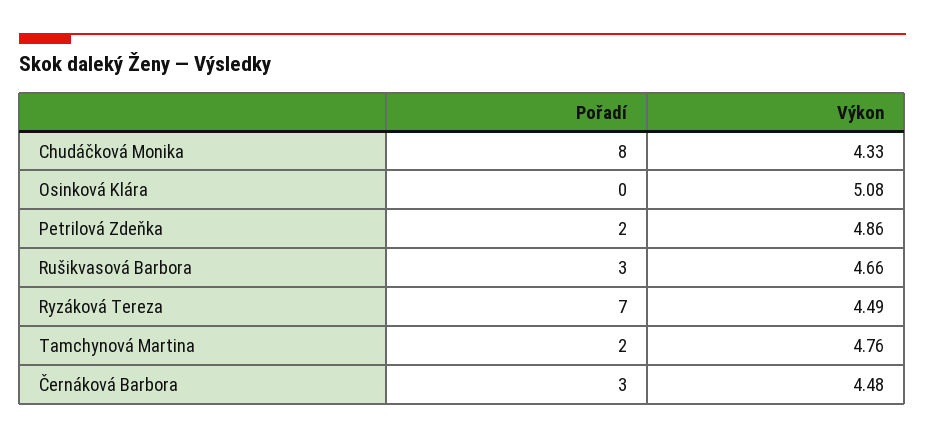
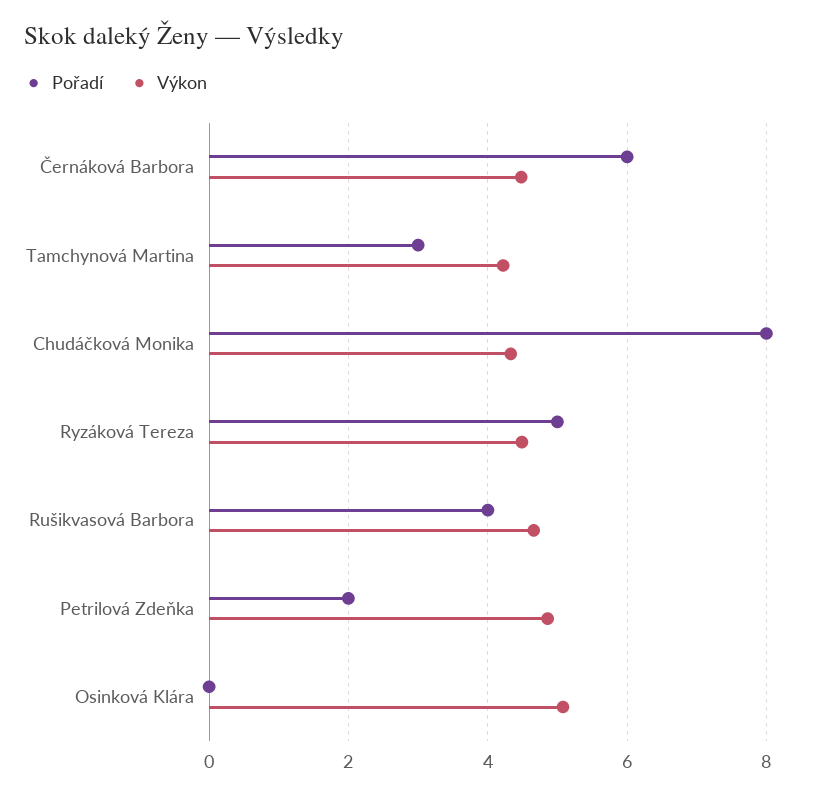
Pořadí, Rušikvasová Barbora: 3 -> 4
Pořadí, Ryzáková Tereza: 7 -> 5
Pořadí, Tamchynová Martina: 2 -> 3
Výkon, Tamchynová Martina: 4.76 -> 4.2
Pořadí, Černáková Barbora: 3 -> 6

